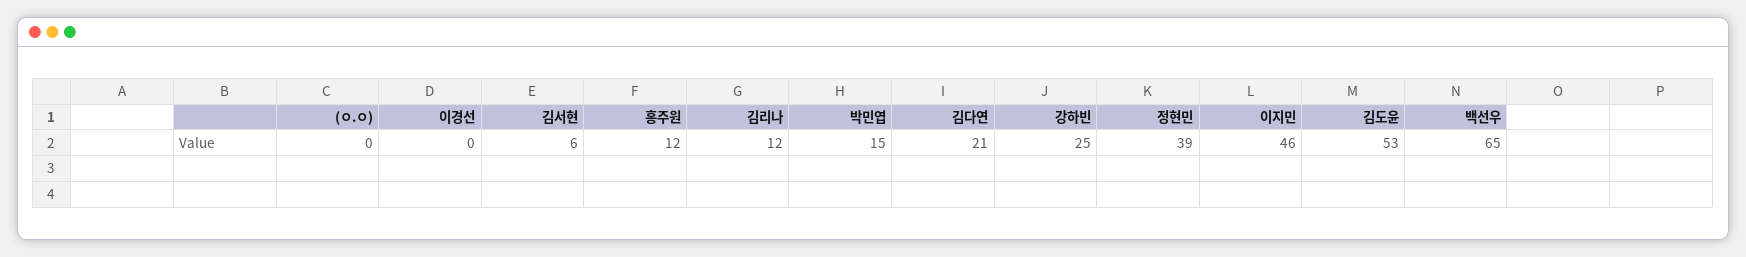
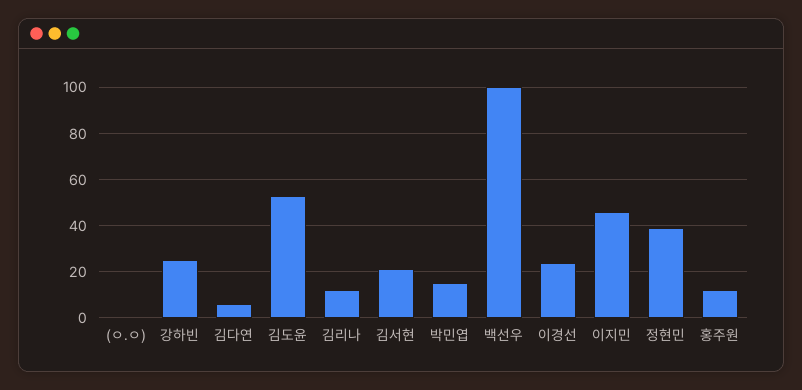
이경선: 0 -> 25
김서현: 6 -> 20
김다연: 21 -> 5
백선우: 65 -> 100

